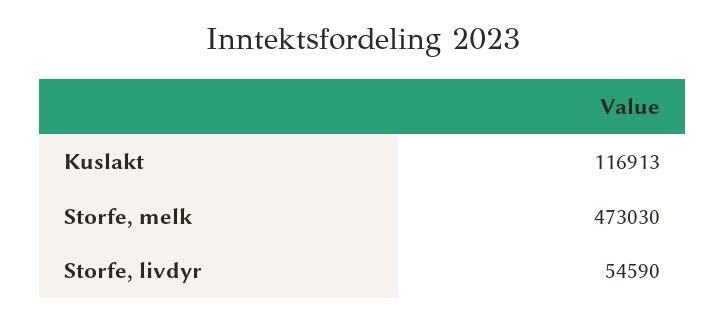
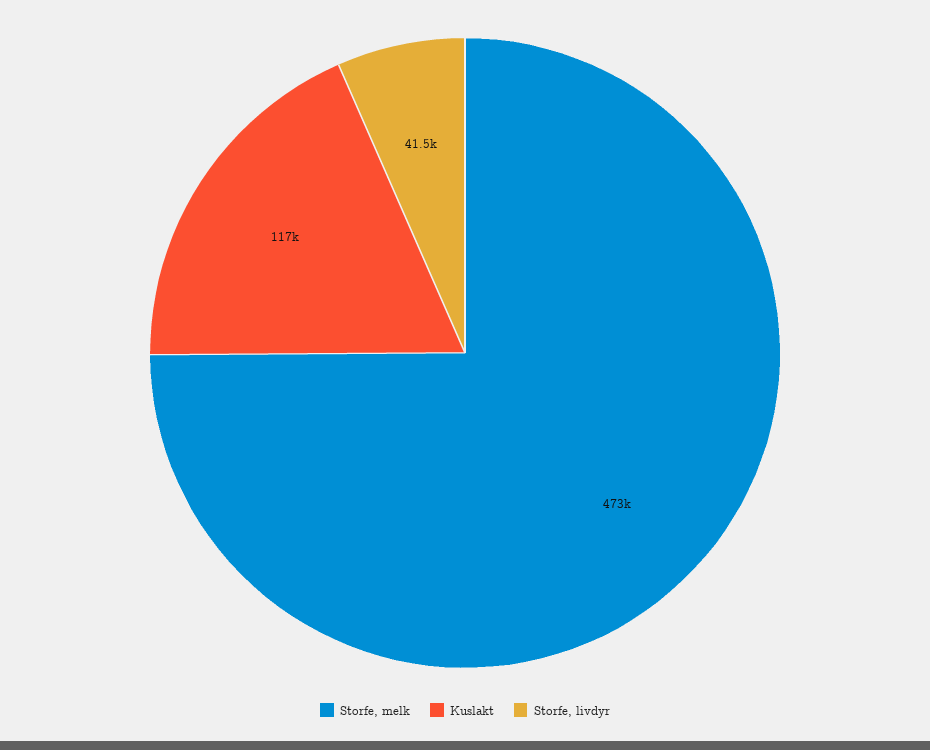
Storfe, livdyr: 54590 -> 41500

